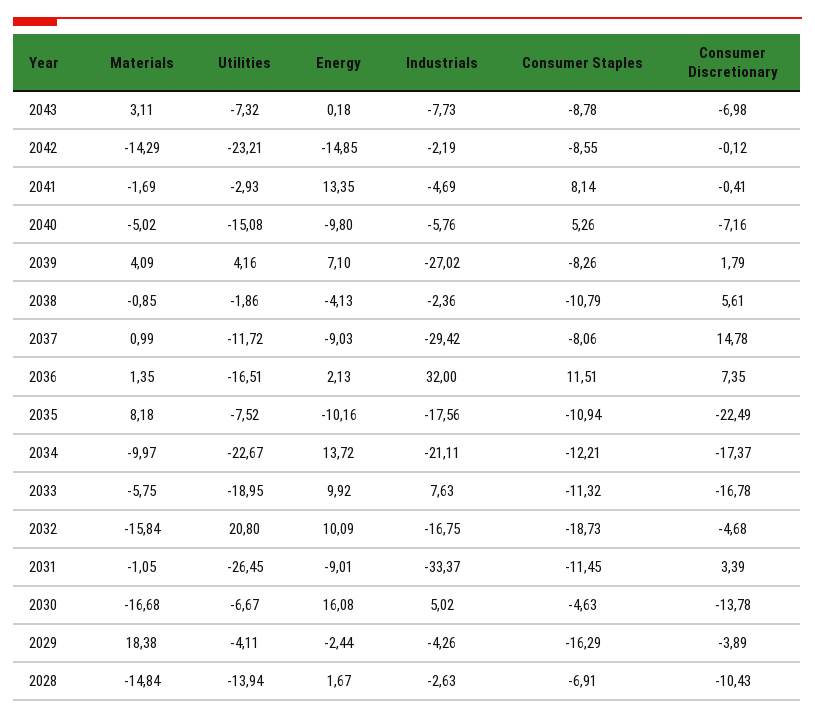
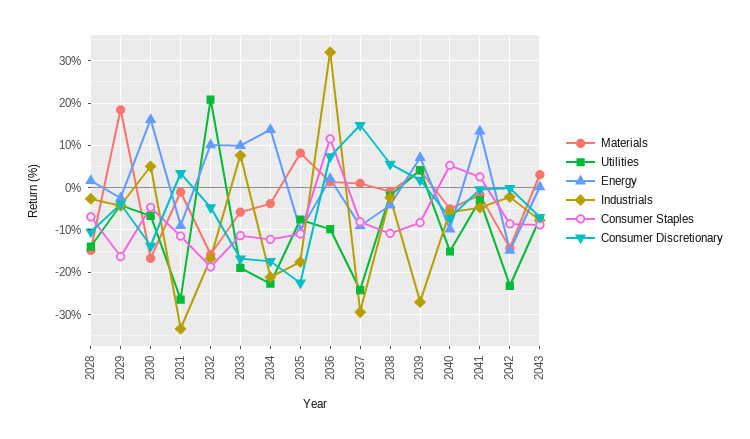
Consumer Staples, 2041: 8.14 -> 2
Utilities, 2037: -11.72 -> -24
Utilities, 2036: -16.51 -> -10
Materials, 2034: -9.97 -> -4

